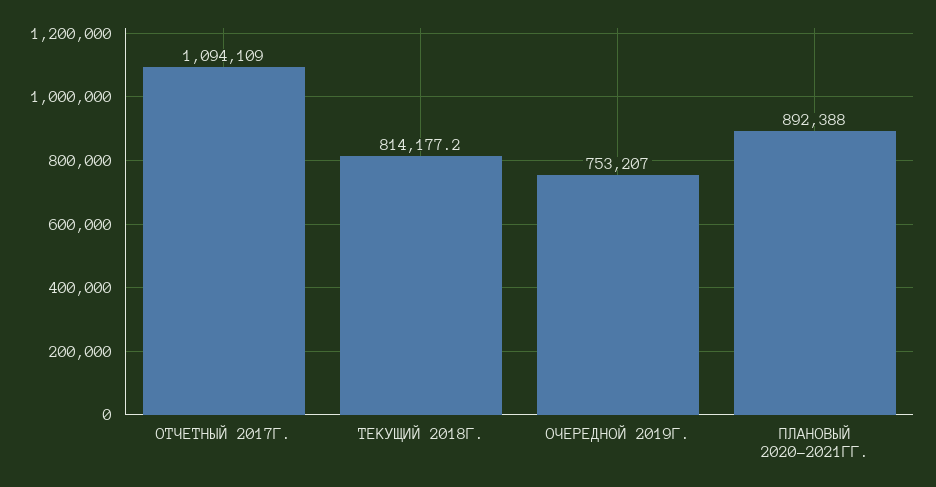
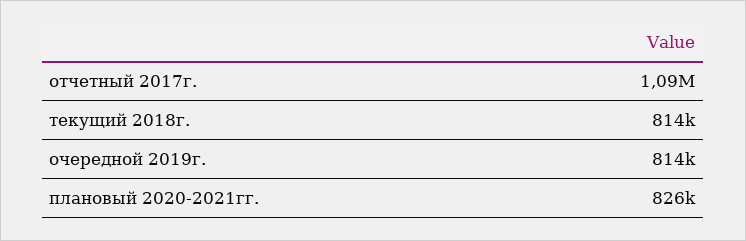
ОЧЕРЕДНОЙ 2019Г.: 753207 -> 814000
ПЛАНОВЫЙ 2020-2021ГГ.: 892388 -> 826000

